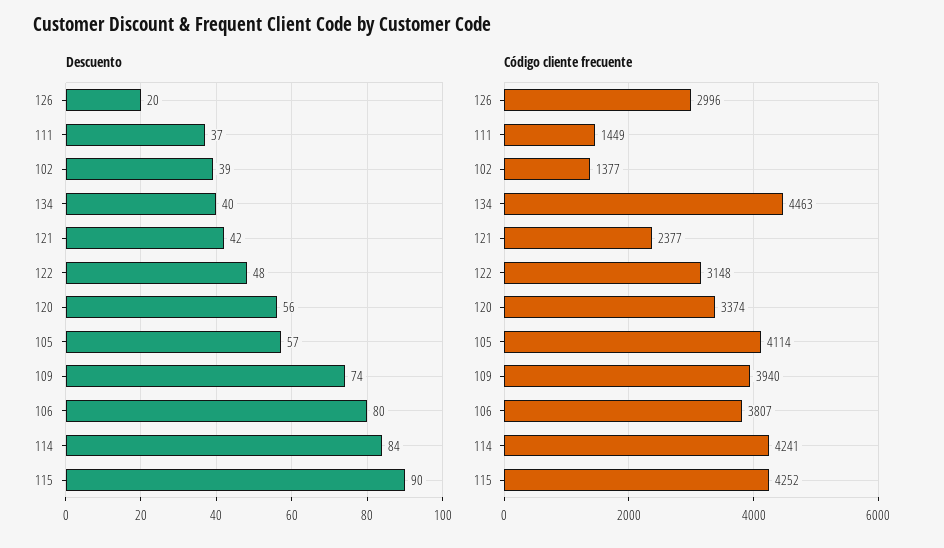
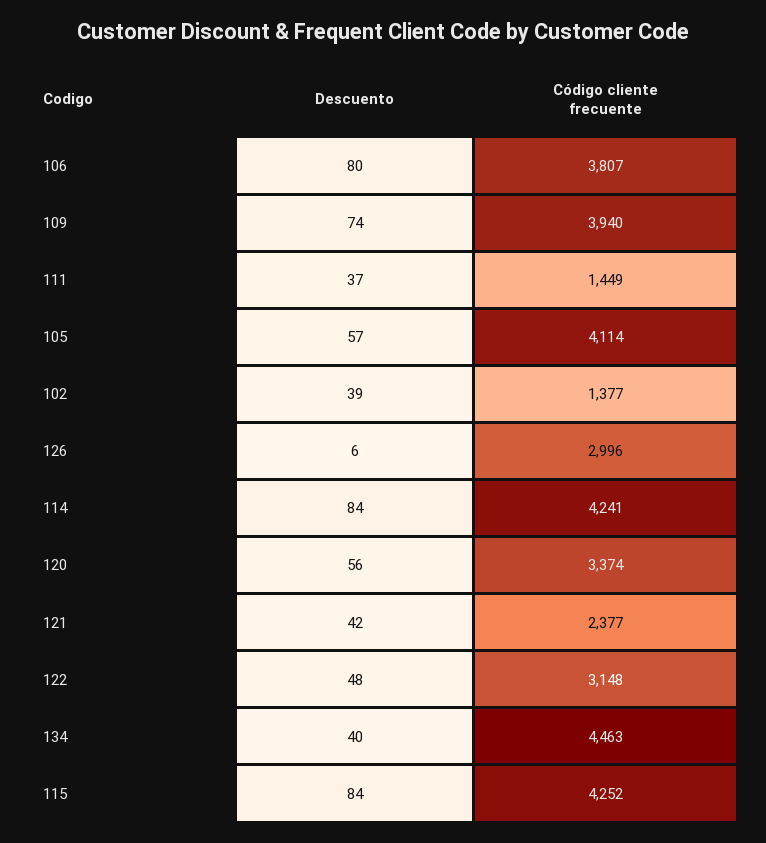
Descuento, 126: 20 -> 6
Descuento, 115: 90 -> 84

